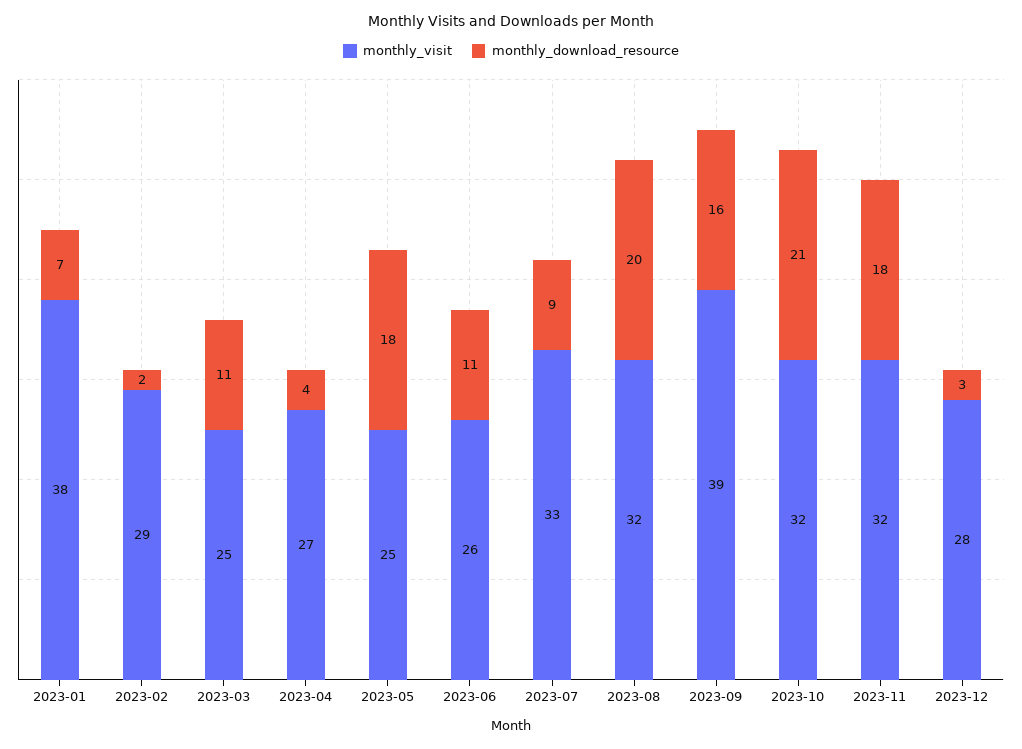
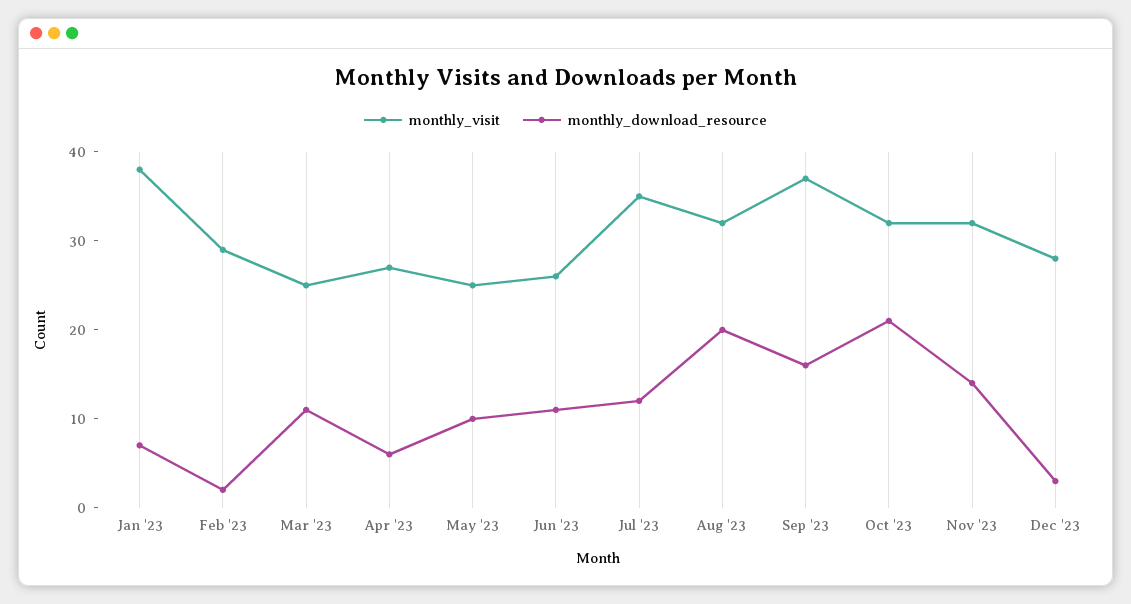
monthly_download_resource, 2023-04: 4 -> 6
monthly_download_resource, 2023-05: 18 -> 10
monthly_visit, 2023-07: 33 -> 35
monthly_download_resource, 2023-07: 9 -> 12
monthly_visit, 2023-09: 39 -> 37
monthly_download_resource, 2023-11: 18 -> 14

